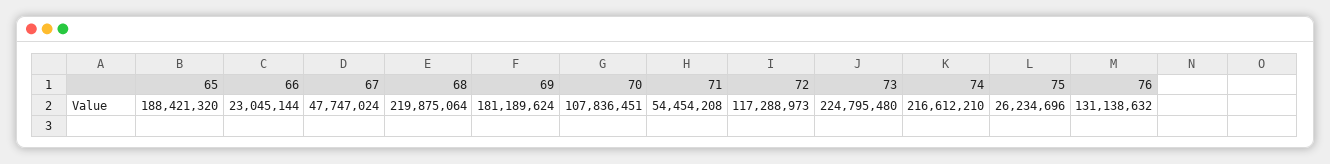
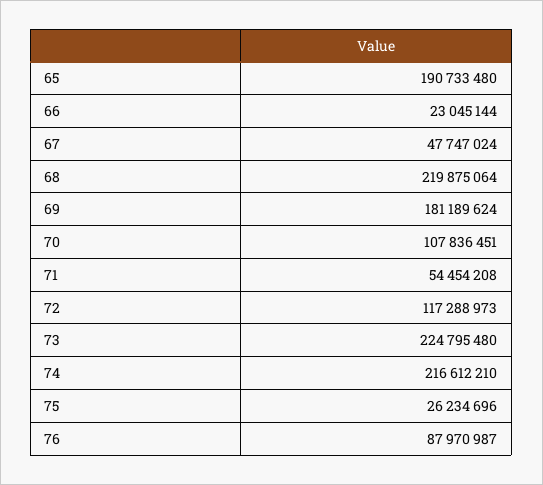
65: 188421320 -> 190733480
76: 131138632 -> 87970987

